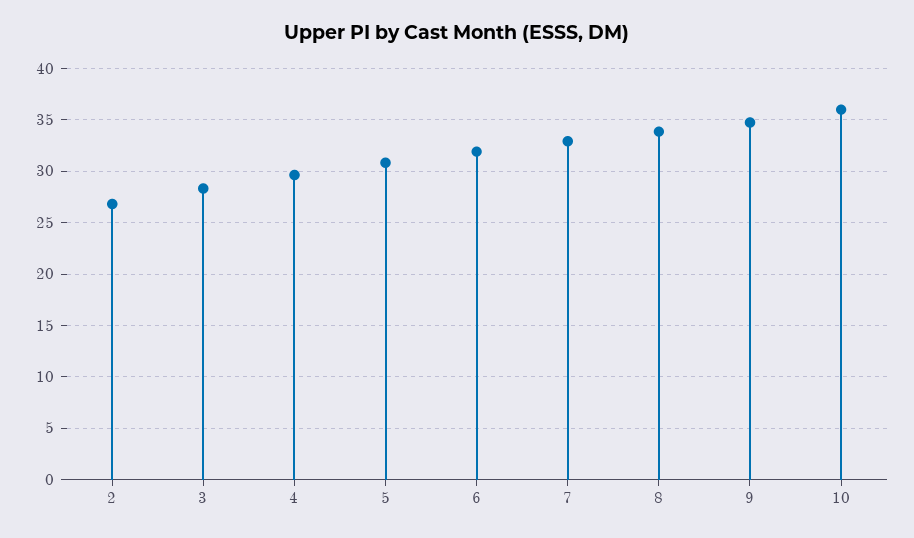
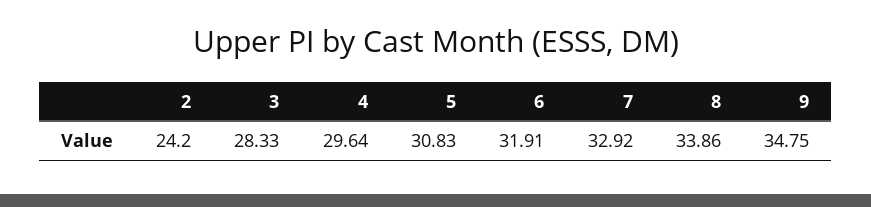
2: 27 -> 24.2
10: 36 -> none

